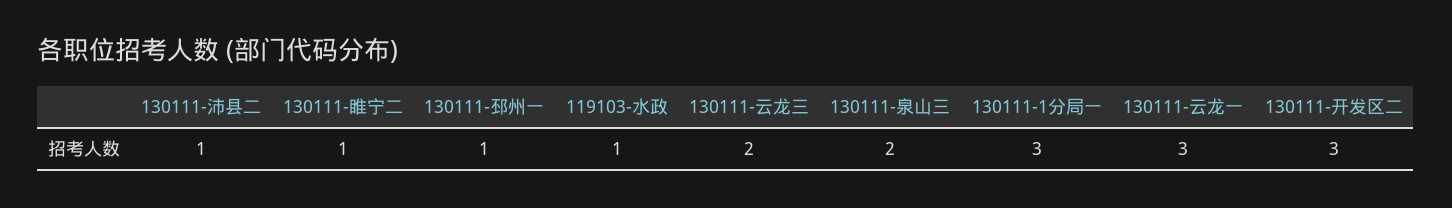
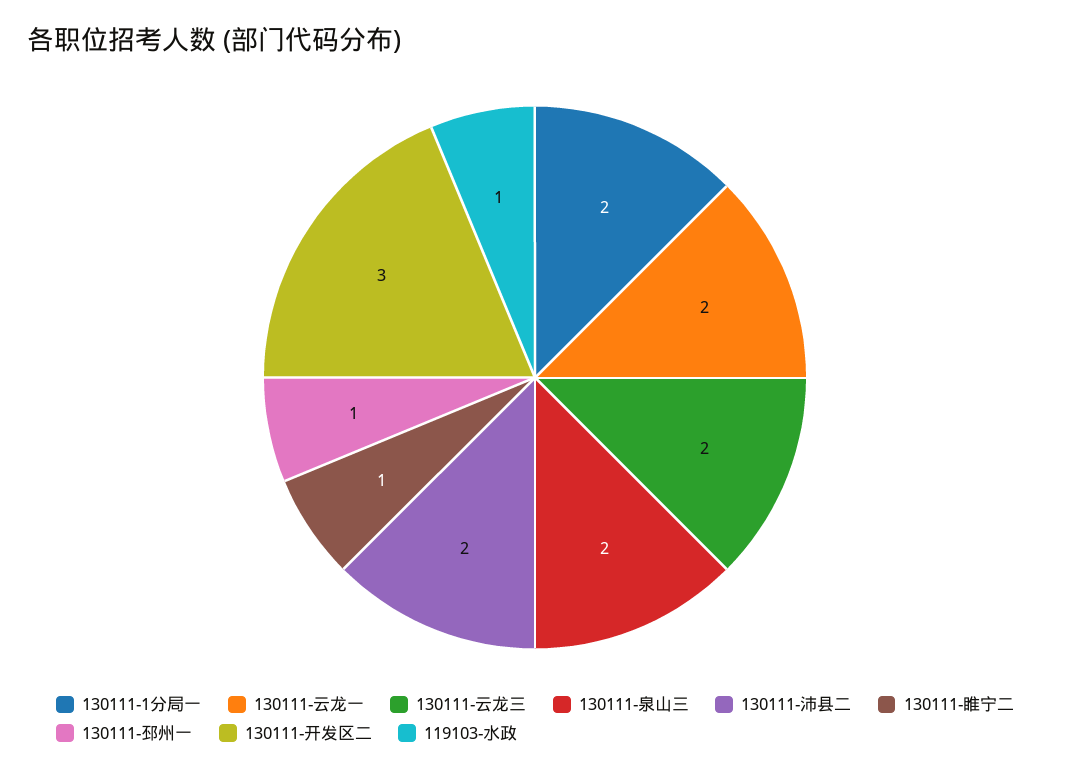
130111-沛县二: 1 -> 2
130111-1分局一: 3 -> 2
130111-云龙一: 3 -> 2

